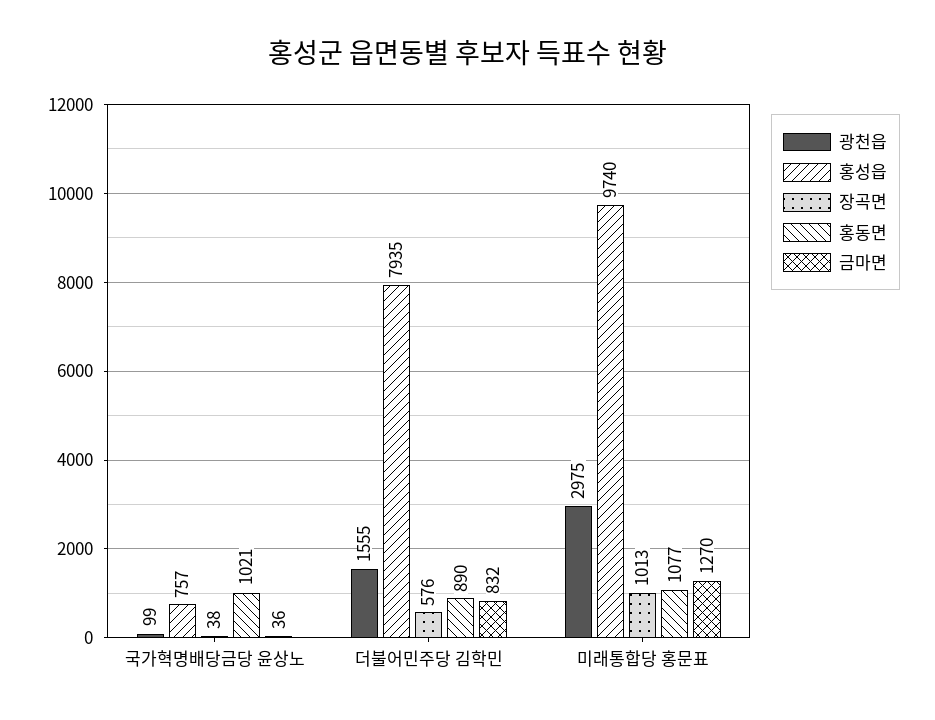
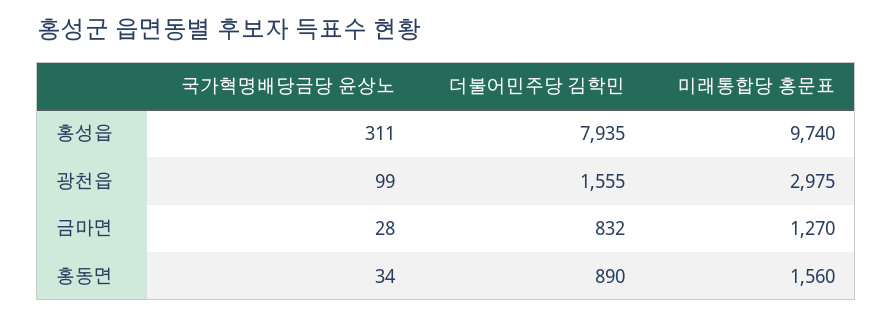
홍성읍, 국가혁명배당금당 윤상노: 757 -> 311
장곡면, 국가혁명배당금당 윤상노: 38 -> none
홍동면, 국가혁명배당금당 윤상노: 1021 -> 34
금마면, 국가혁명배당금당 윤상노: 36 -> 28
장곡면, 더불어민주당 김학민: 576 -> none
장곡면, 미래통합당 홍문표: 1013 -> none
홍동면, 미래통합당 홍문표: 1077 -> 1560

